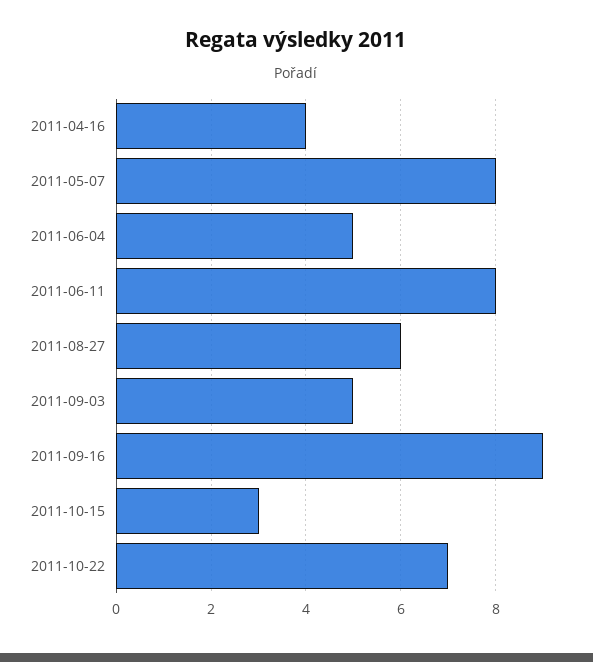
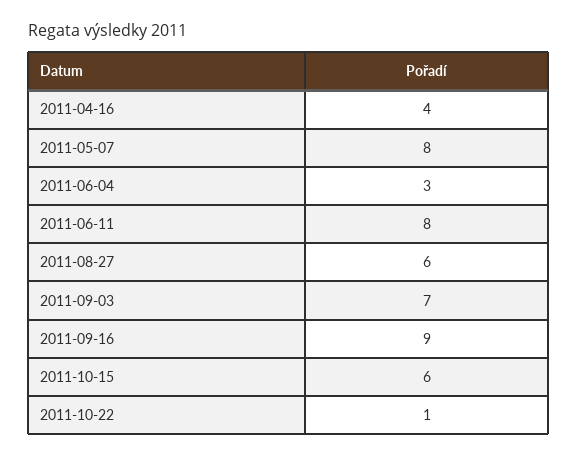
2011-06-04: 5 -> 3
2011-09-03: 5 -> 7
2011-10-15: 3 -> 6
2011-10-22: 7 -> 1

